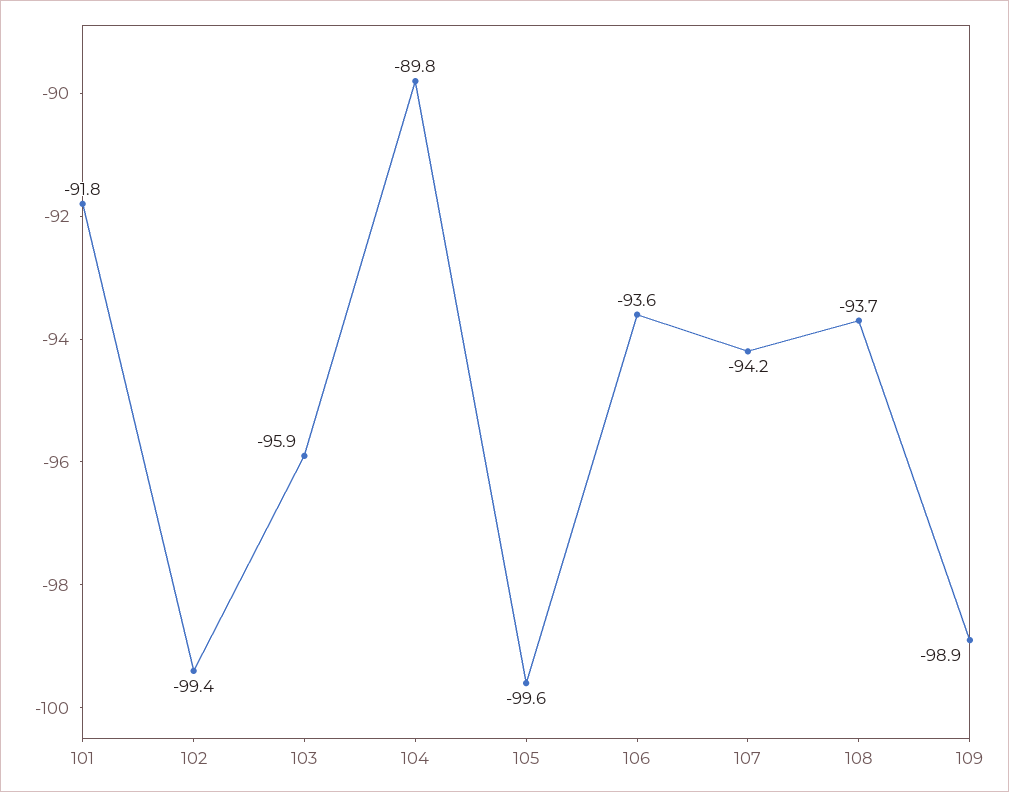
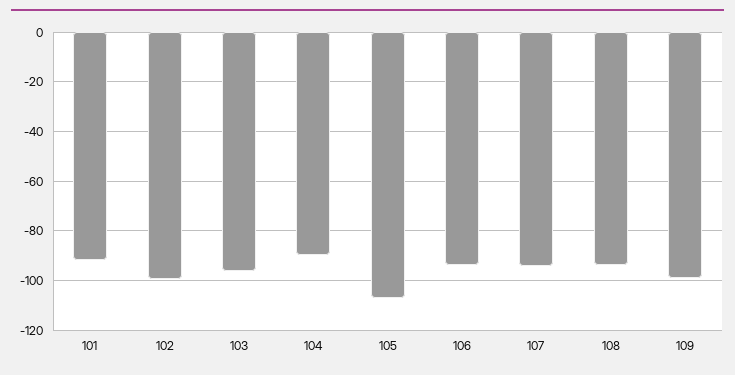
105: -99.6 -> -107.5

